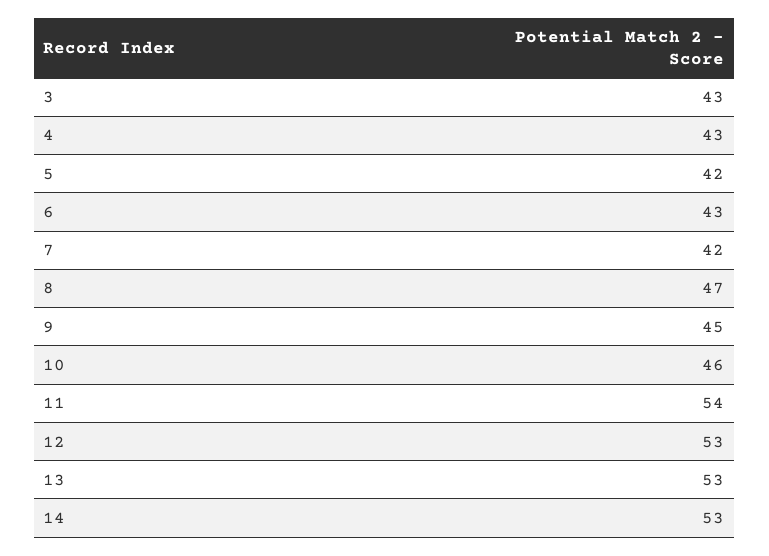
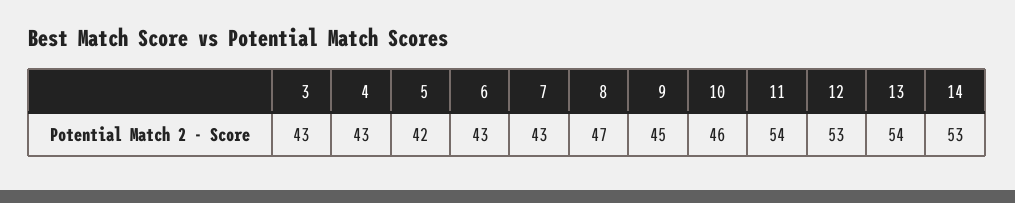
7: 42 -> 43
13: 53 -> 54

